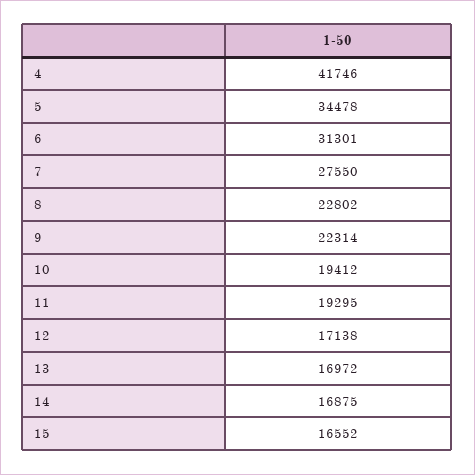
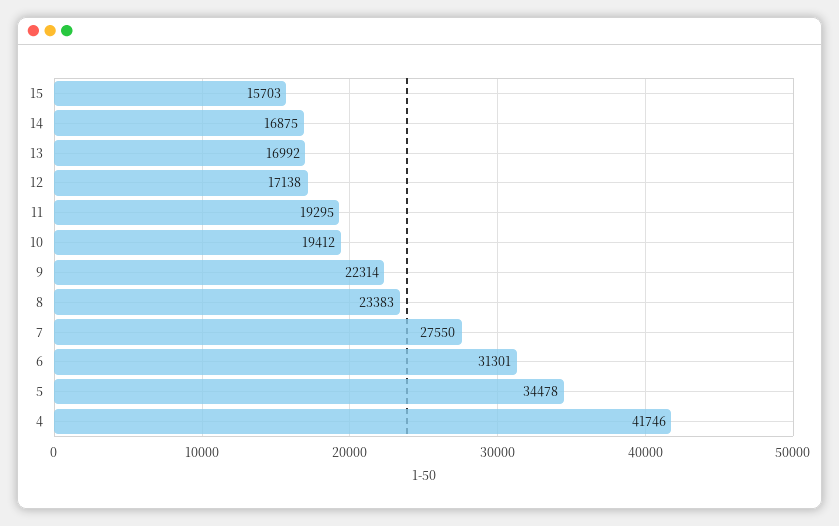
8: 22802 -> 23383
13: 16972 -> 16992
15: 16552 -> 15703

